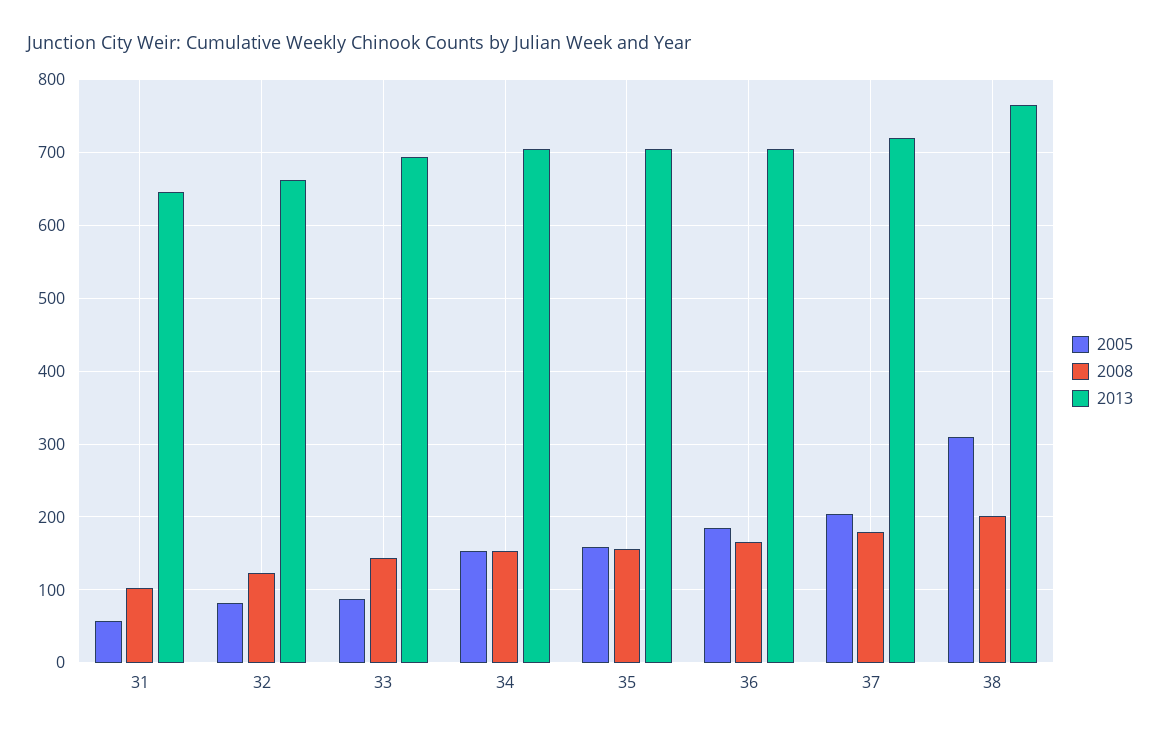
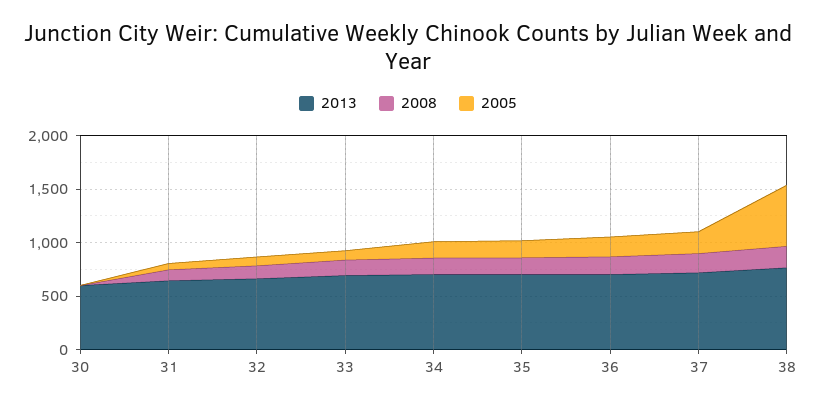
2005, 38: 310 -> 600
2013, 30: none -> 600
2008, 30: none -> 0
2005, 30: none -> 0

